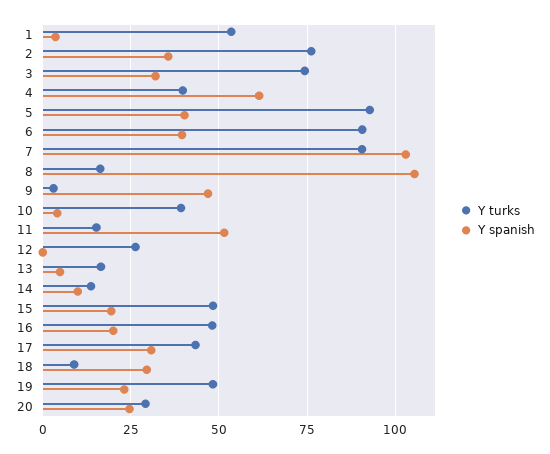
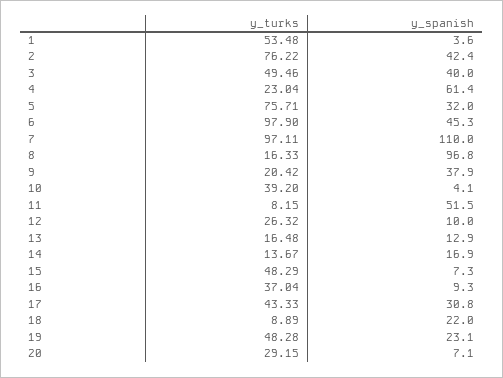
Y spanish, 2: 35 -> 42.4
Y turks, 3: 75 -> 49.46
Y spanish, 3: 32.5 -> 40
Y turks, 4: 40 -> 23.04
Y turks, 5: 92.5 -> 75.71
Y spanish, 5: 40 -> 32
Y turks, 6: 90 -> 97.9
Y spanish, 6: 40 -> 45.3
Y turks, 7: 90 -> 97.11
Y spanish, 7: 102.5 -> 110
Y spanish, 8: 105 -> 96.8
Y turks, 9: 2.5 -> 20.42
Y spanish, 9: 47.5 -> 37.9
Y turks, 11: 15 -> 8.15
Y spanish, 12: 0 -> 10
Y spanish, 13: 5 -> 12.9
Y spanish, 14: 10 -> 16.9
Y spanish, 15: 20 -> 7.3
Y turks, 16: 47.5 -> 37.04
Y spanish, 16: 20 -> 9.3
Y spanish, 18: 30 -> 22
Y spanish, 20: 25 -> 7.1

